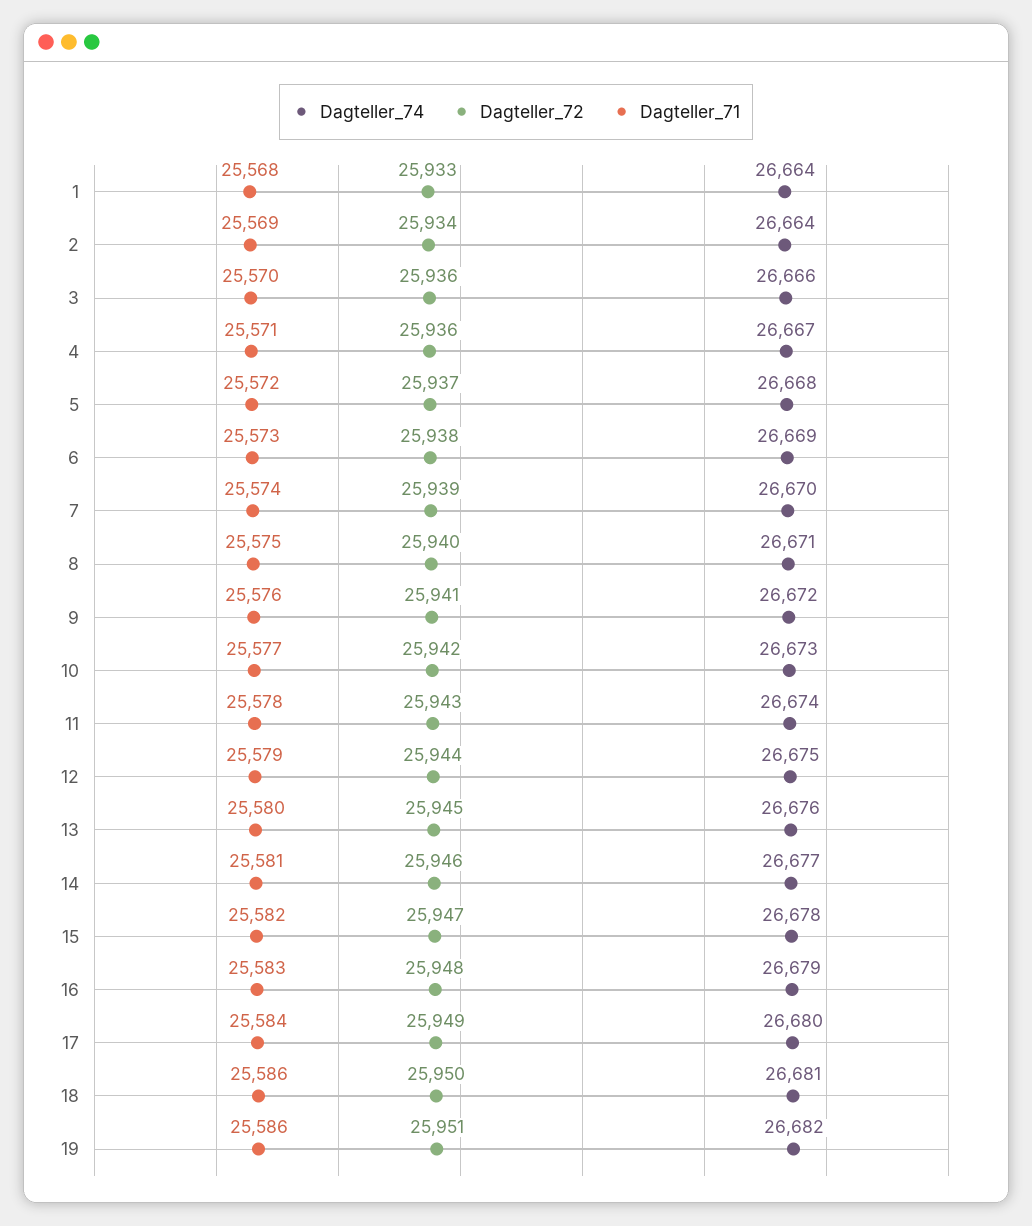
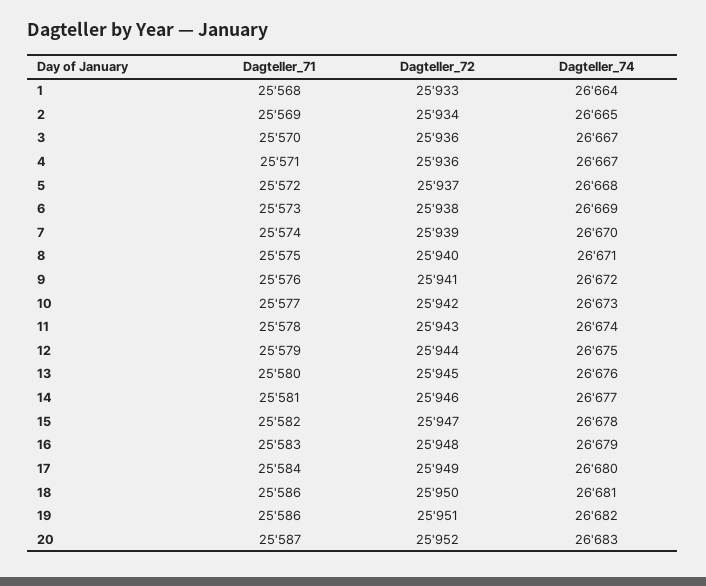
Dagteller_74, 2: 26664 -> 26665
Dagteller_74, 3: 26666 -> 26667
Dagteller_71, 20: none -> 25587
Dagteller_72, 20: none -> 25952
Dagteller_74, 20: none -> 26683

